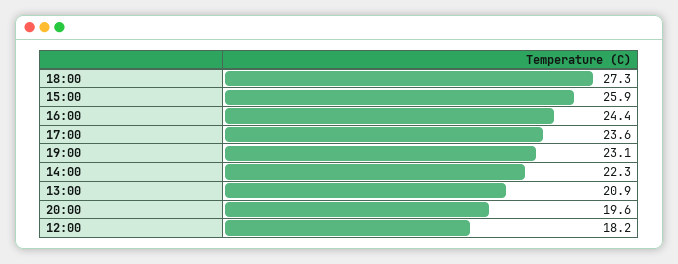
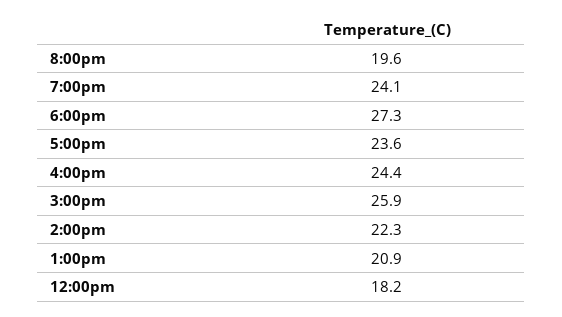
19:00: 23.1 -> 24.1

